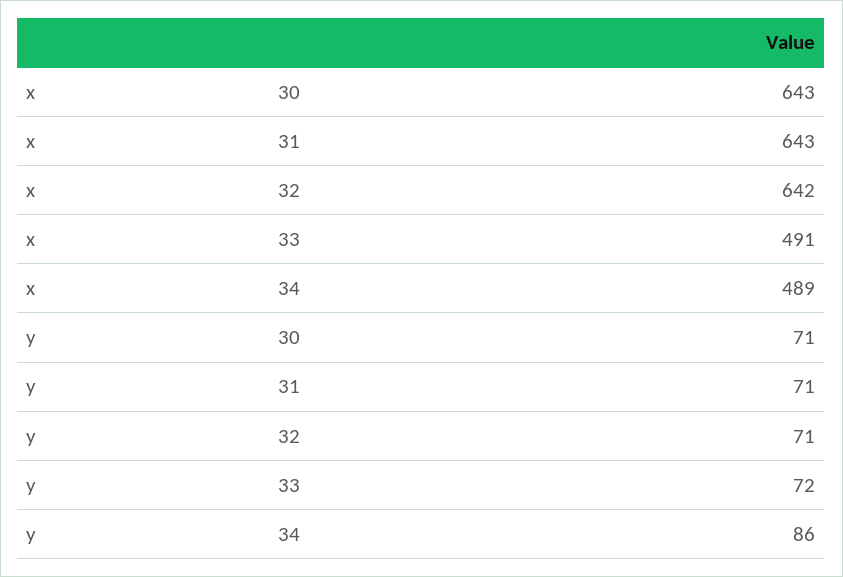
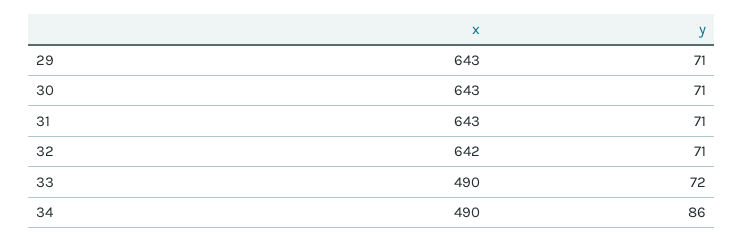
x, 33: 491 -> 490
x, 34: 489 -> 490
x, 29: none -> 643
y, 29: none -> 71

